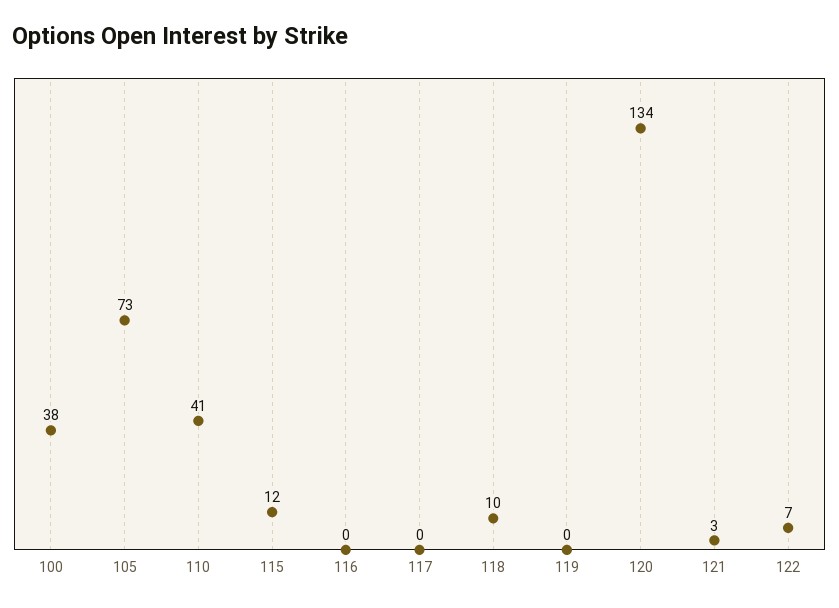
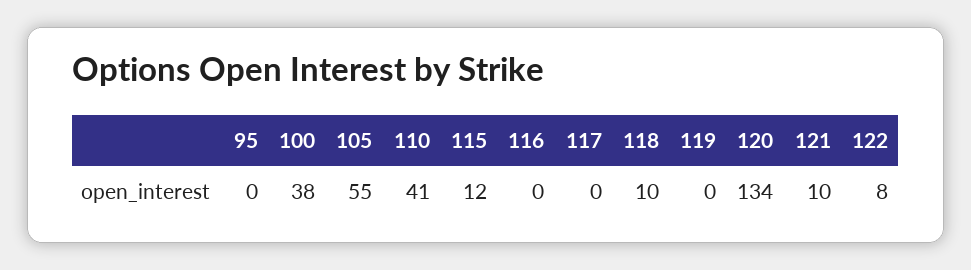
105: 73 -> 55
121: 3 -> 10
122: 7 -> 8
95: none -> 0

